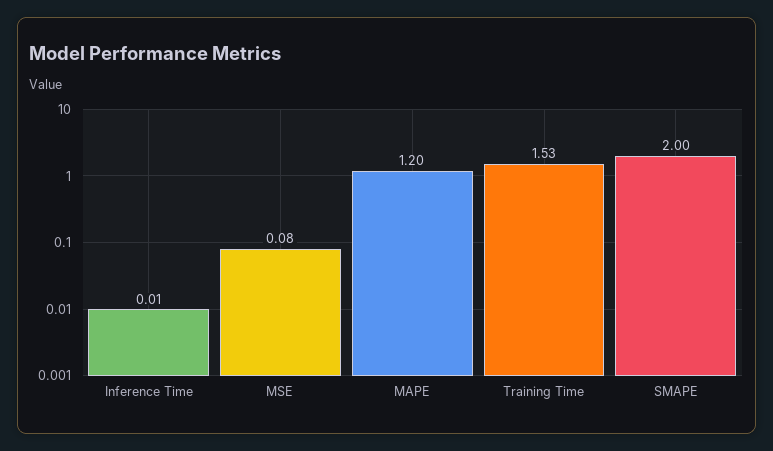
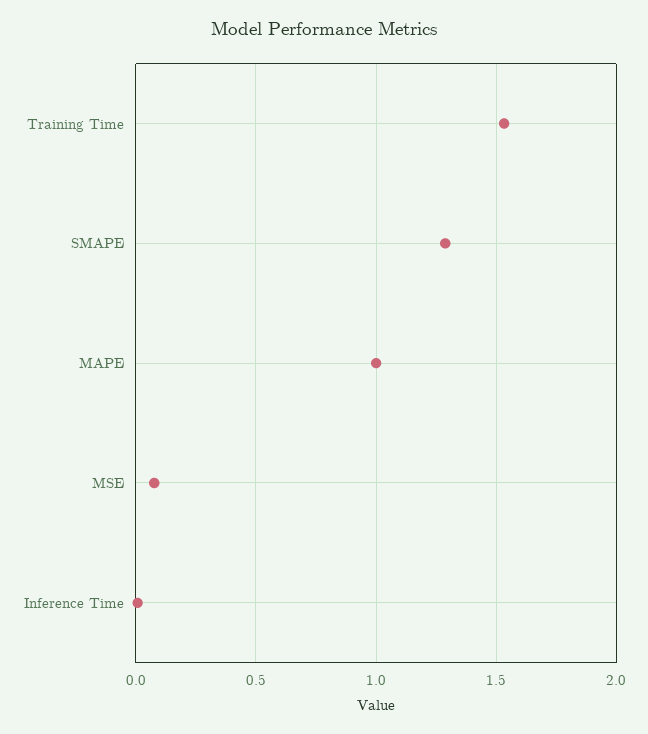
MAPE: 1.2 -> 1
SMAPE: 2 -> 1.3

